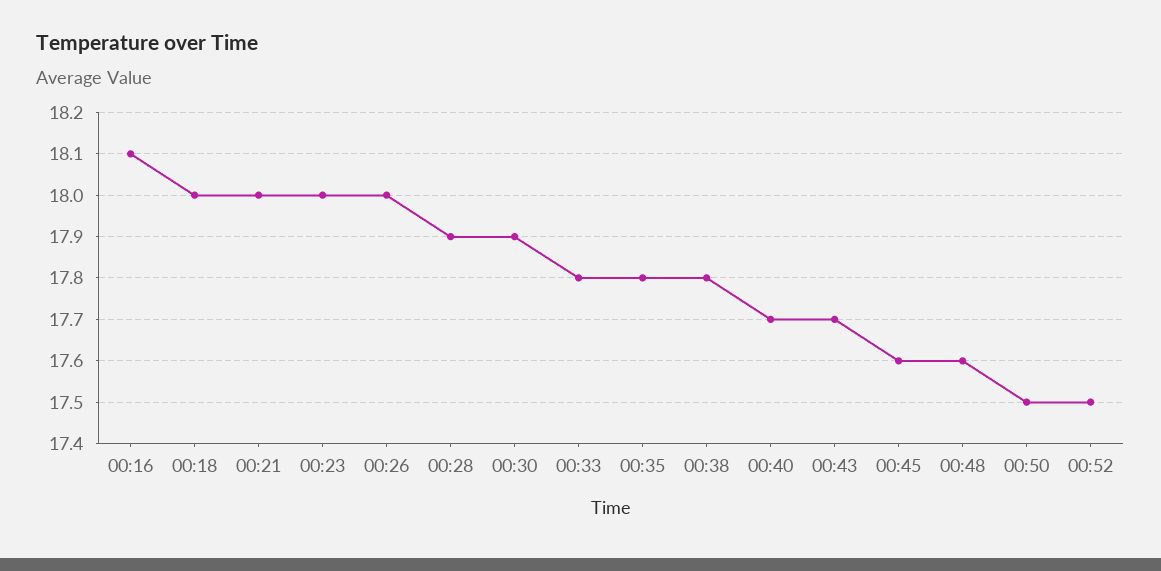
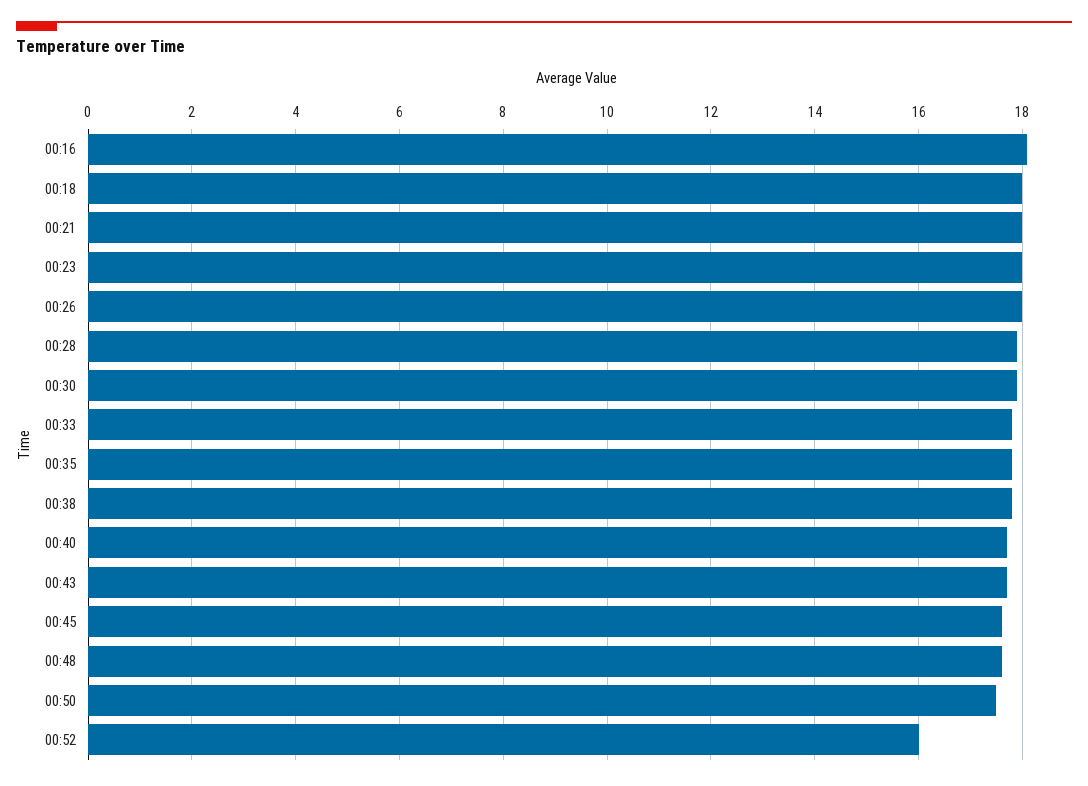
00:52: 17.5 -> 16

